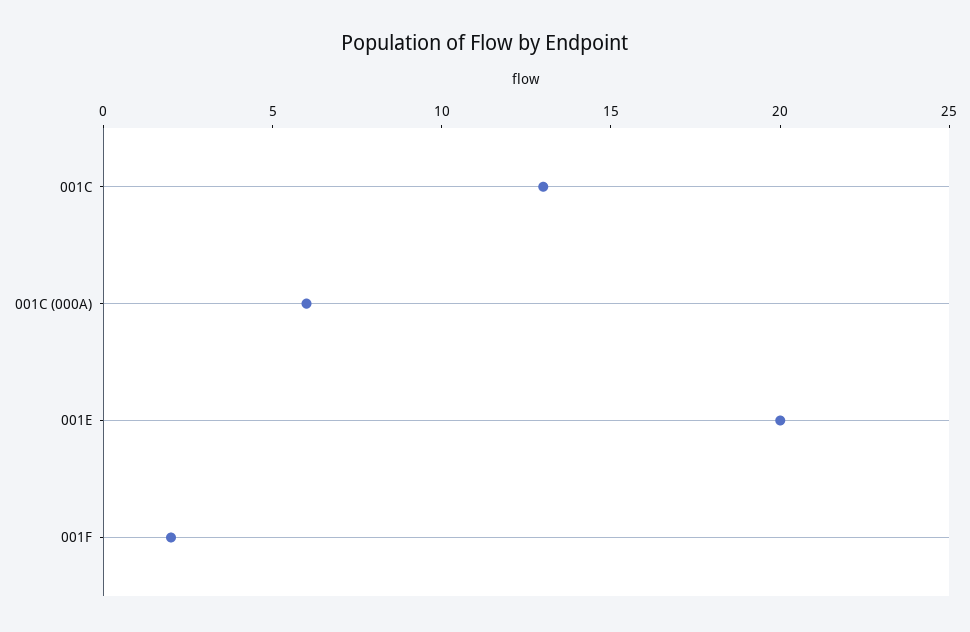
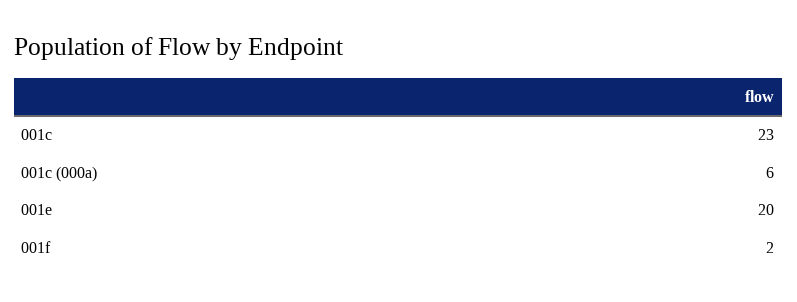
001C: 13 -> 23

